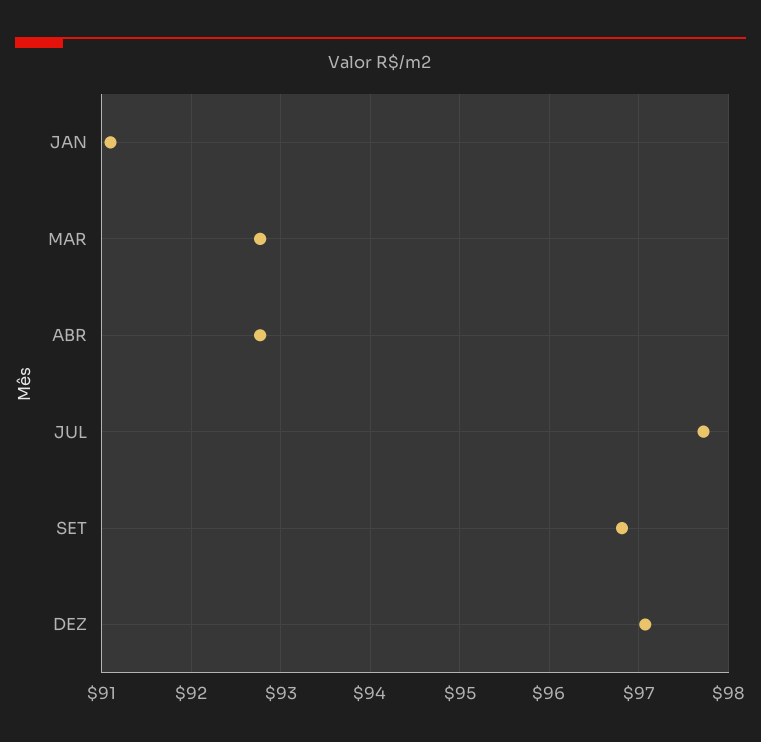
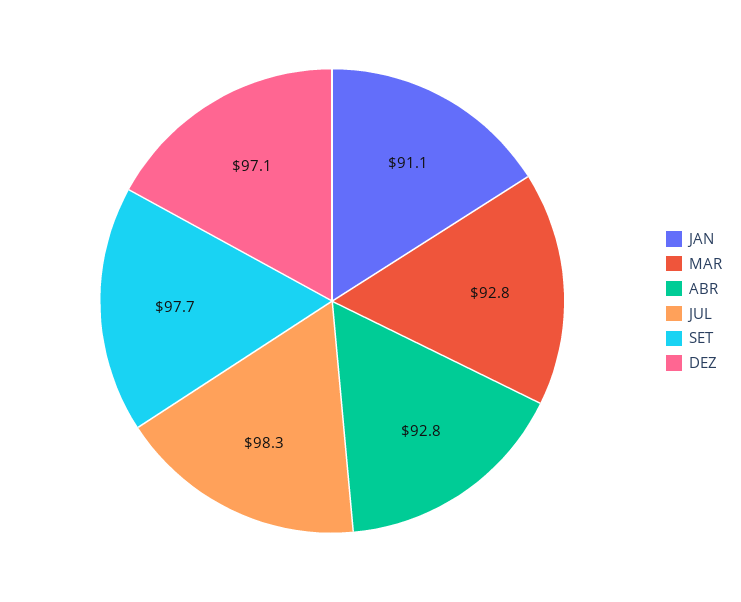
JUL: 97.7 -> 98.3
SET: 96.8 -> 97.7

